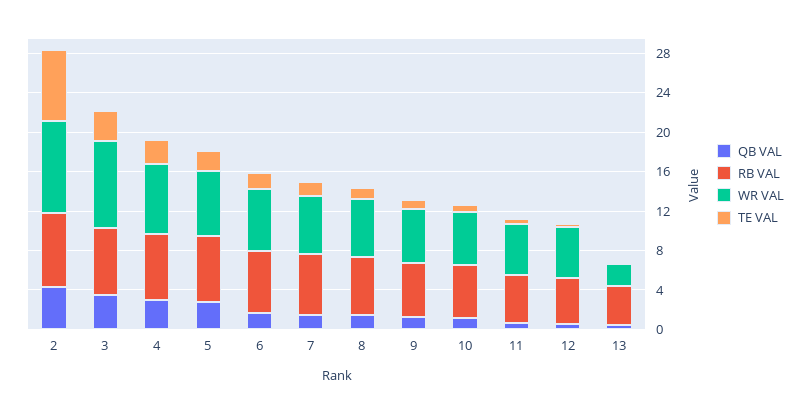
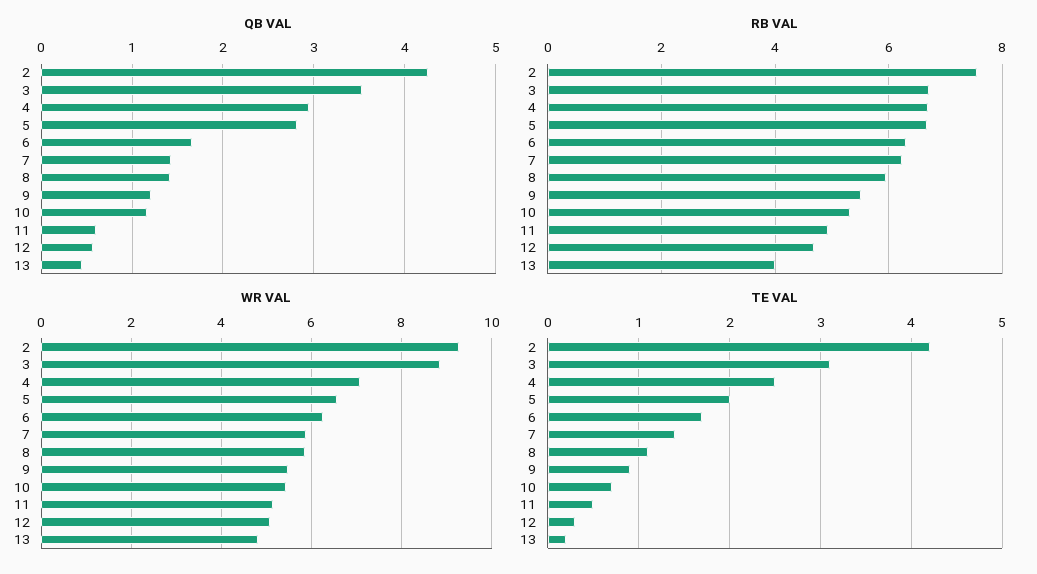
TE VAL, 2: 7 -> 4.2
WR VAL, 13: 2 -> 4.8

